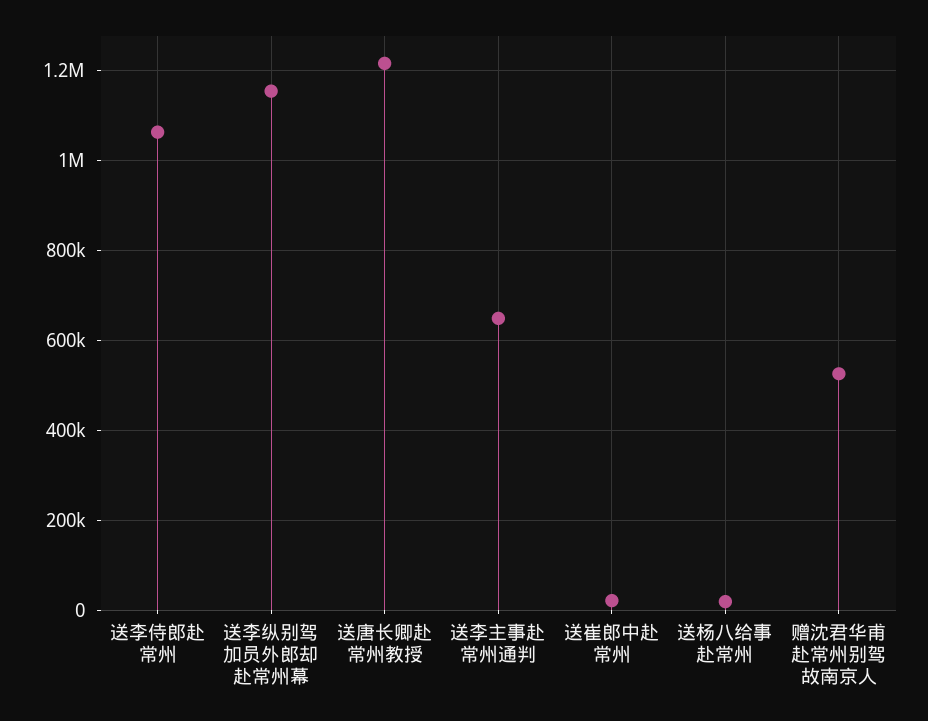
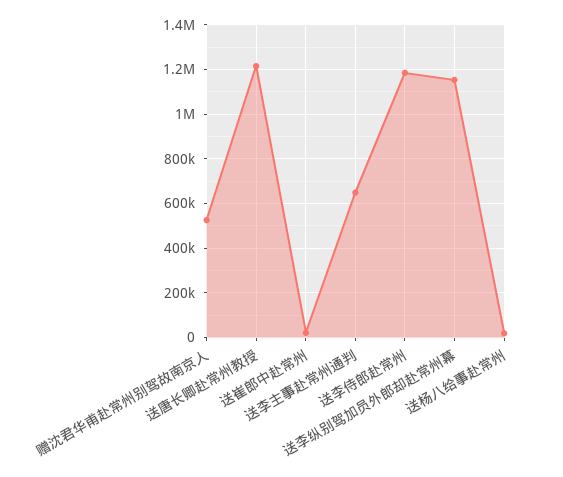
送李侍郎赴常州: 1060000 -> 1200000

